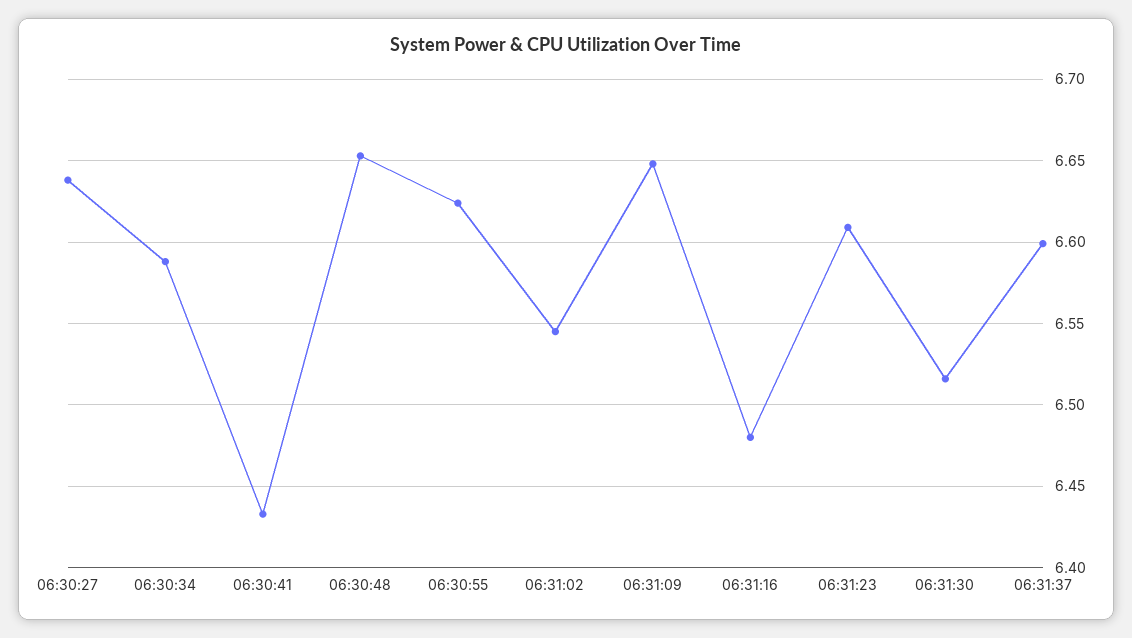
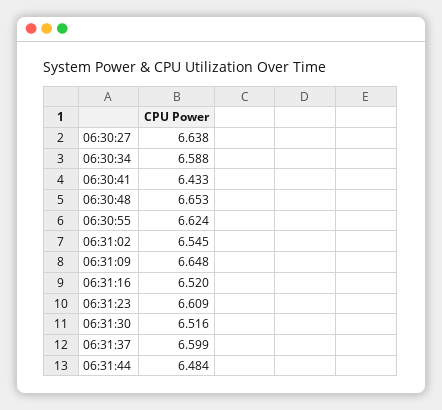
06:31:16: 6.48 -> 6.52
06:31:44: none -> 6.484

